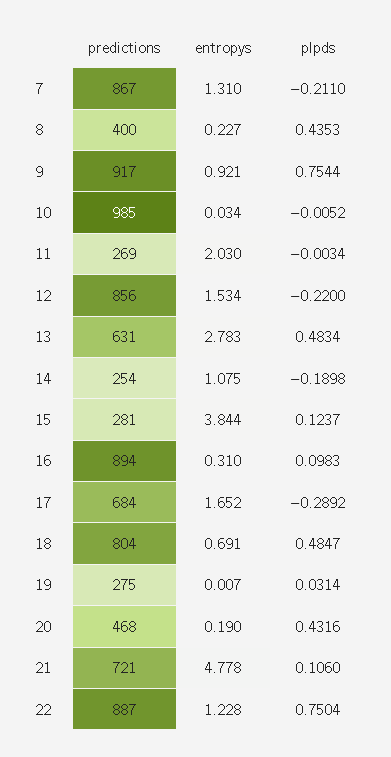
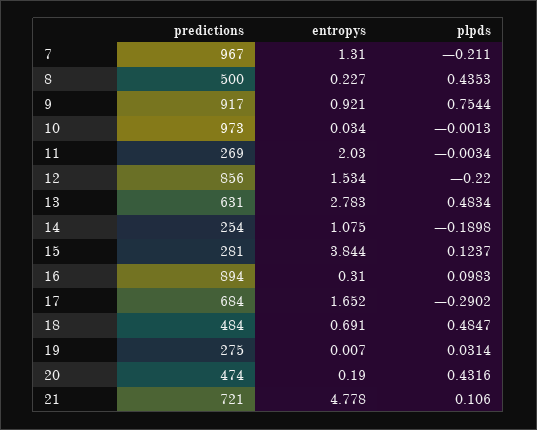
predictions, 7: 867 -> 967
predictions, 8: 400 -> 500
predictions, 10: 985 -> 973
plpds, 10: -0.0052 -> -0.0013
plpds, 17: -0.2892 -> -0.2902
predictions, 18: 804 -> 484
predictions, 20: 468 -> 474
predictions, 22: 887 -> none
entropys, 22: 1.228 -> none
plpds, 22: 0.7504 -> none

